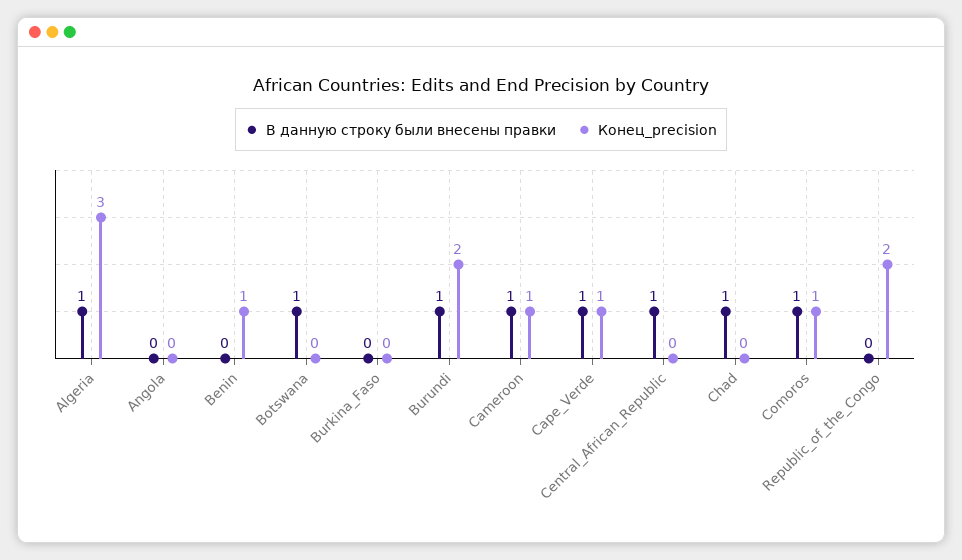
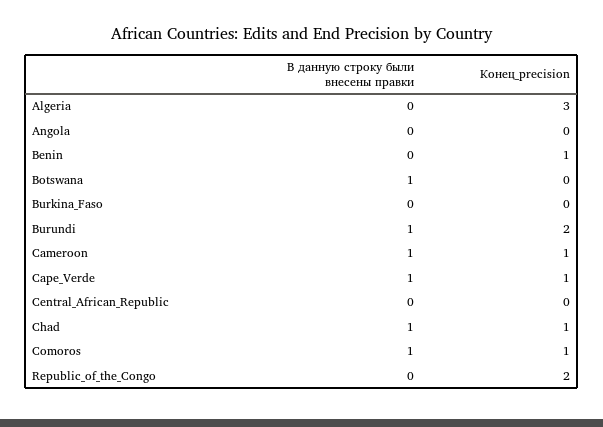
В данную строку были внесены правки, Algeria: 1 -> 0
В данную строку были внесены правки, Central_African_Republic: 1 -> 0
Конец_precision, Chad: 0 -> 1

